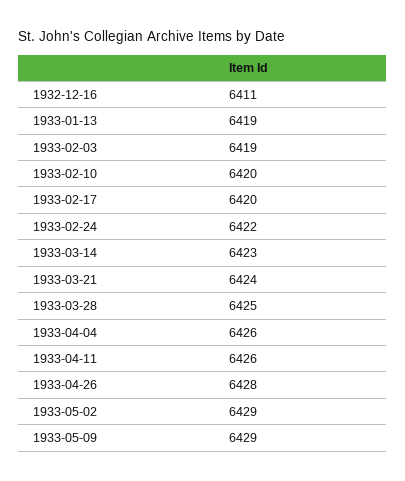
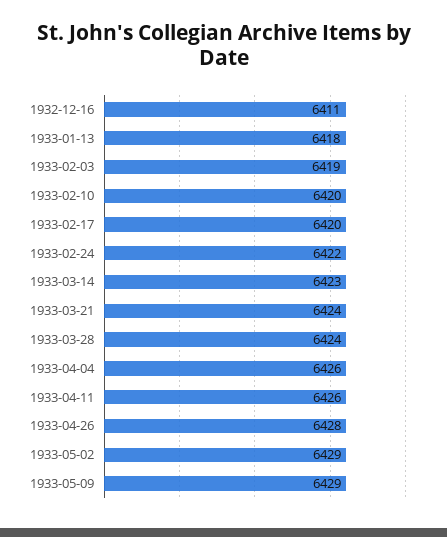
1933-01-13: 6419 -> 6418
1933-03-28: 6425 -> 6424

